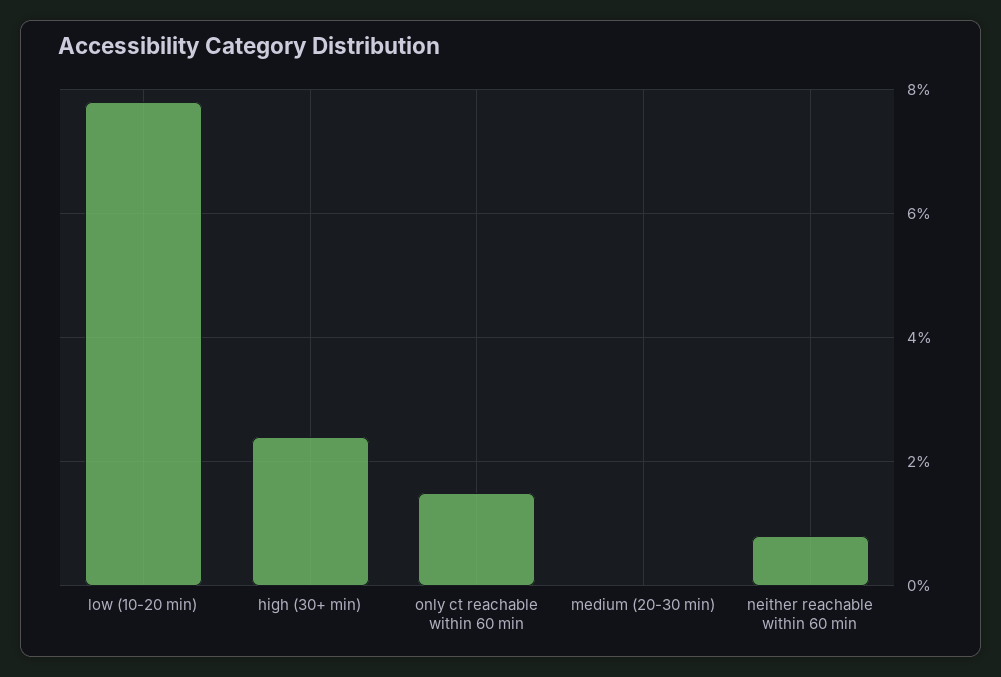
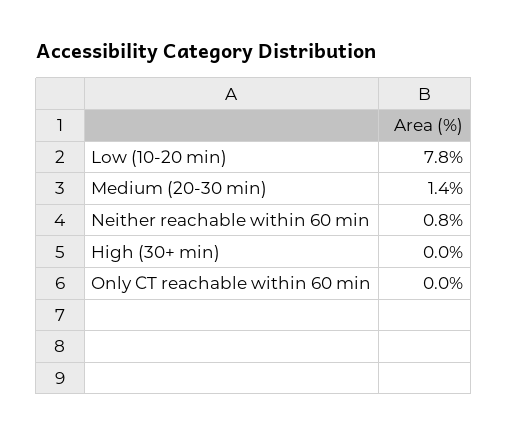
high (30+ min): 2.5 -> 0
only ct reachable within 60 min: 1.5 -> 0
medium (20-30 min): 0 -> 1.4

